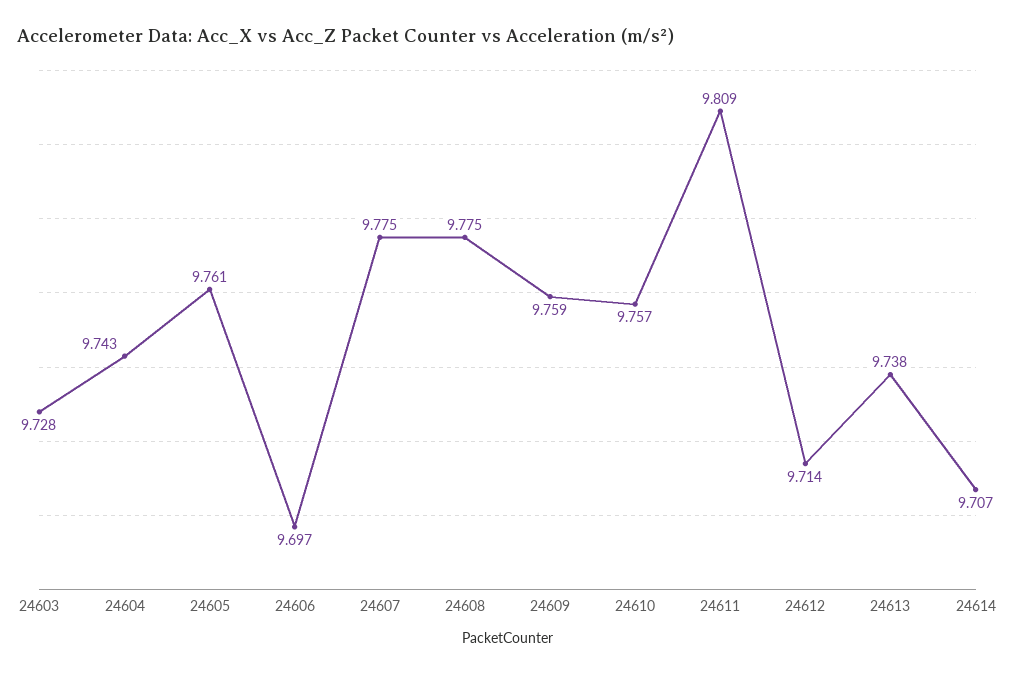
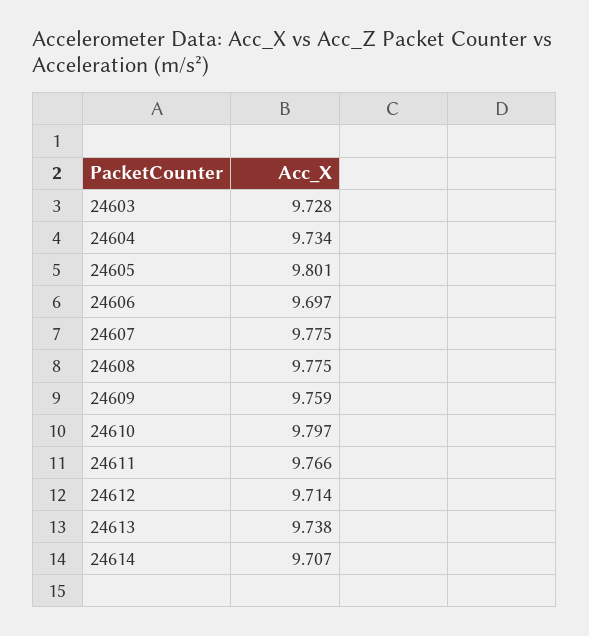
24604: 9.743 -> 9.734
24605: 9.761 -> 9.801
24610: 9.757 -> 9.797
24611: 9.809 -> 9.766

